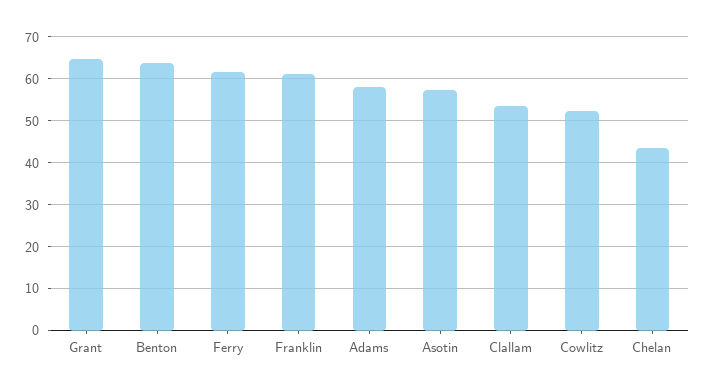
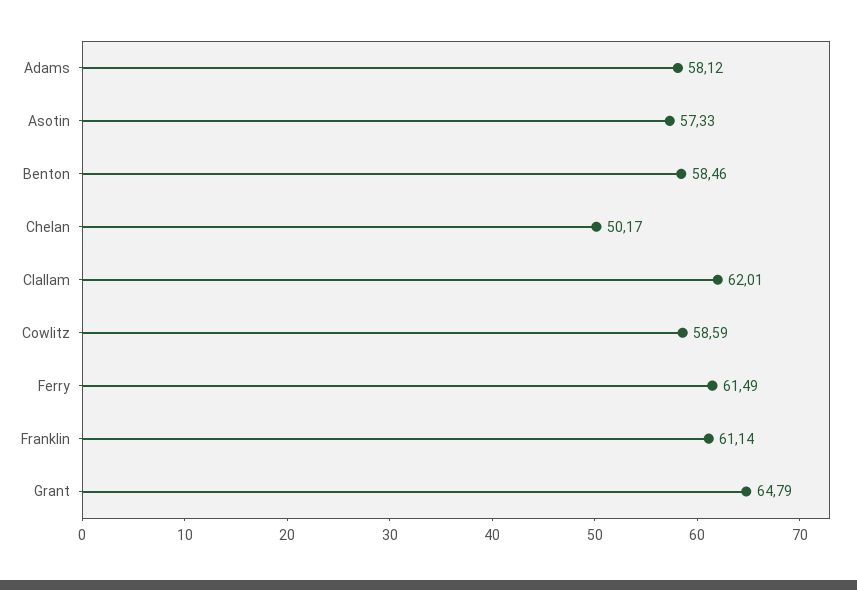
Benton: 64 -> 58.46
Clallam: 54 -> 62.01
Cowlitz: 52 -> 58.59
Chelan: 44 -> 50.17

